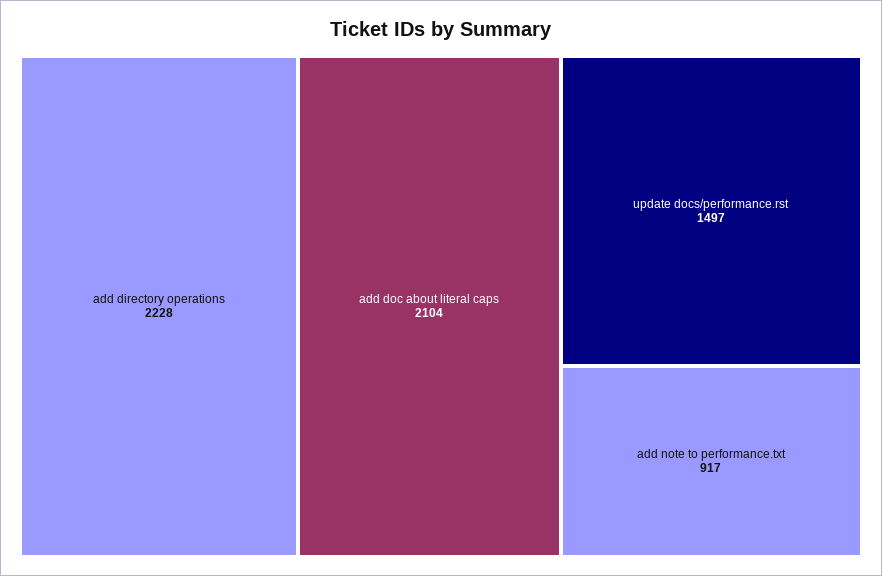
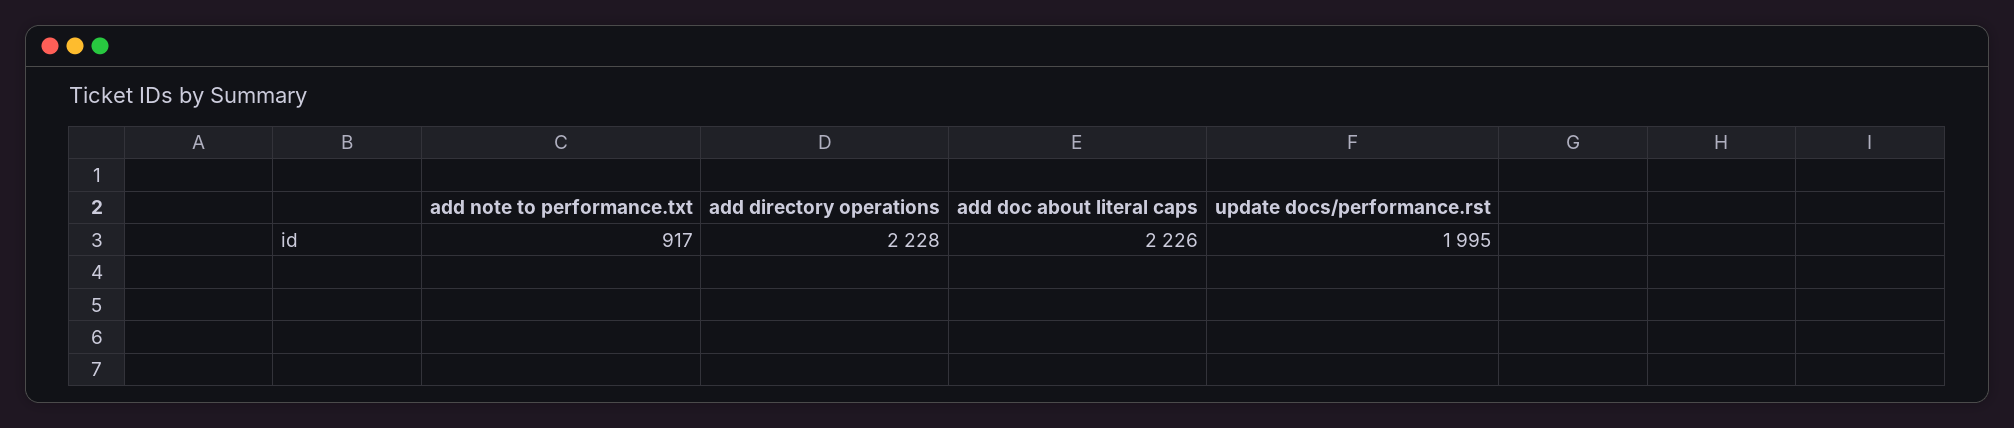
add doc about literal caps: 2104 -> 2226
update docs/performance.rst: 1497 -> 1995

